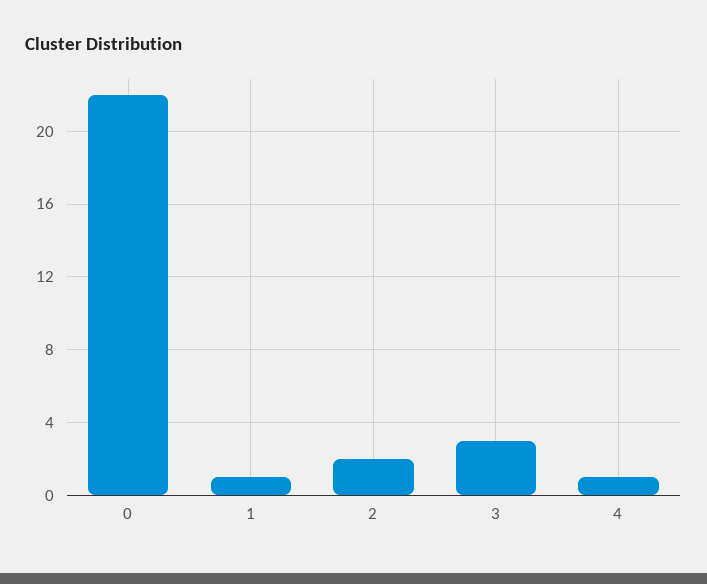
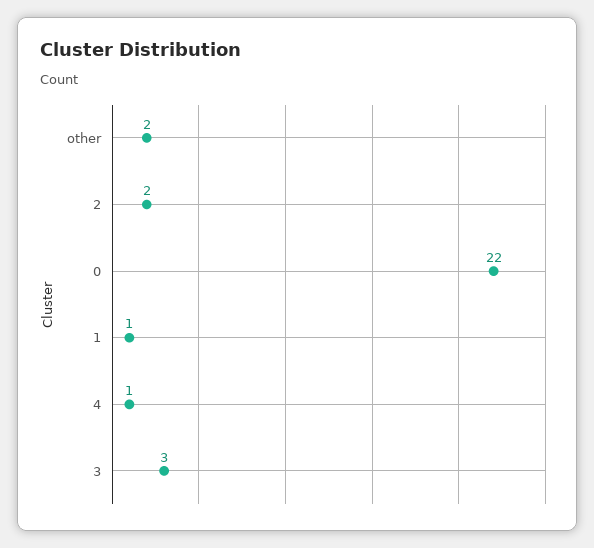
other: none -> 2

